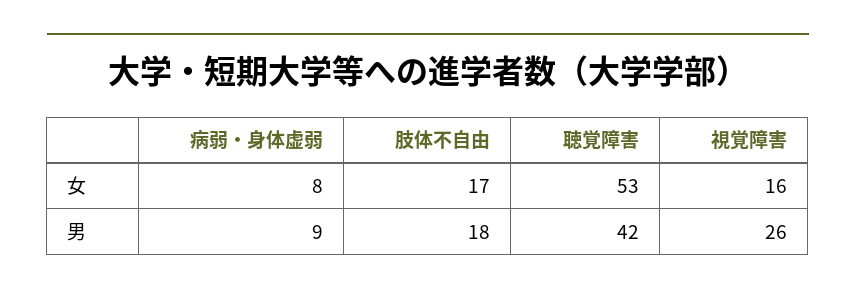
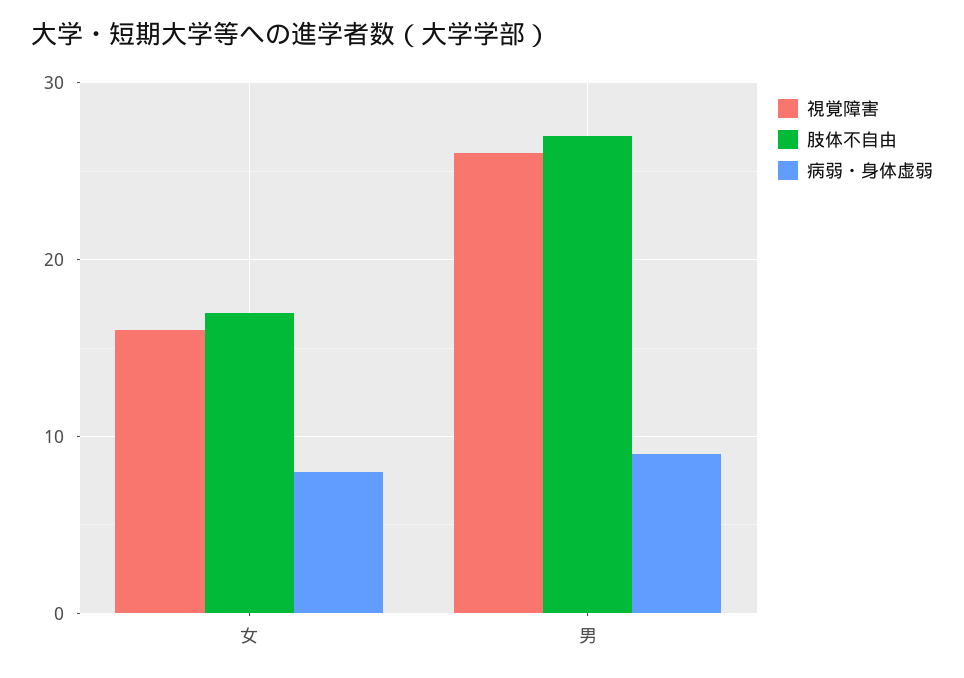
聴覚障害, 女: 53 -> none
肢体不自由, 男: 18 -> 27
聴覚障害, 男: 42 -> none

